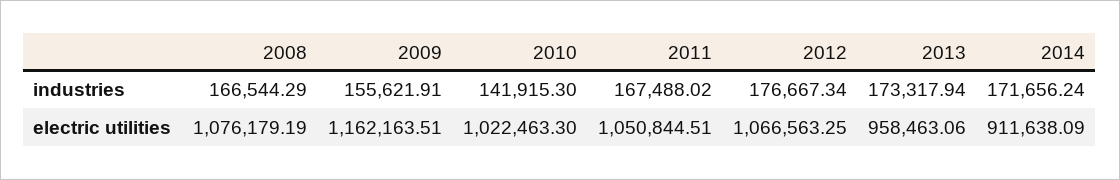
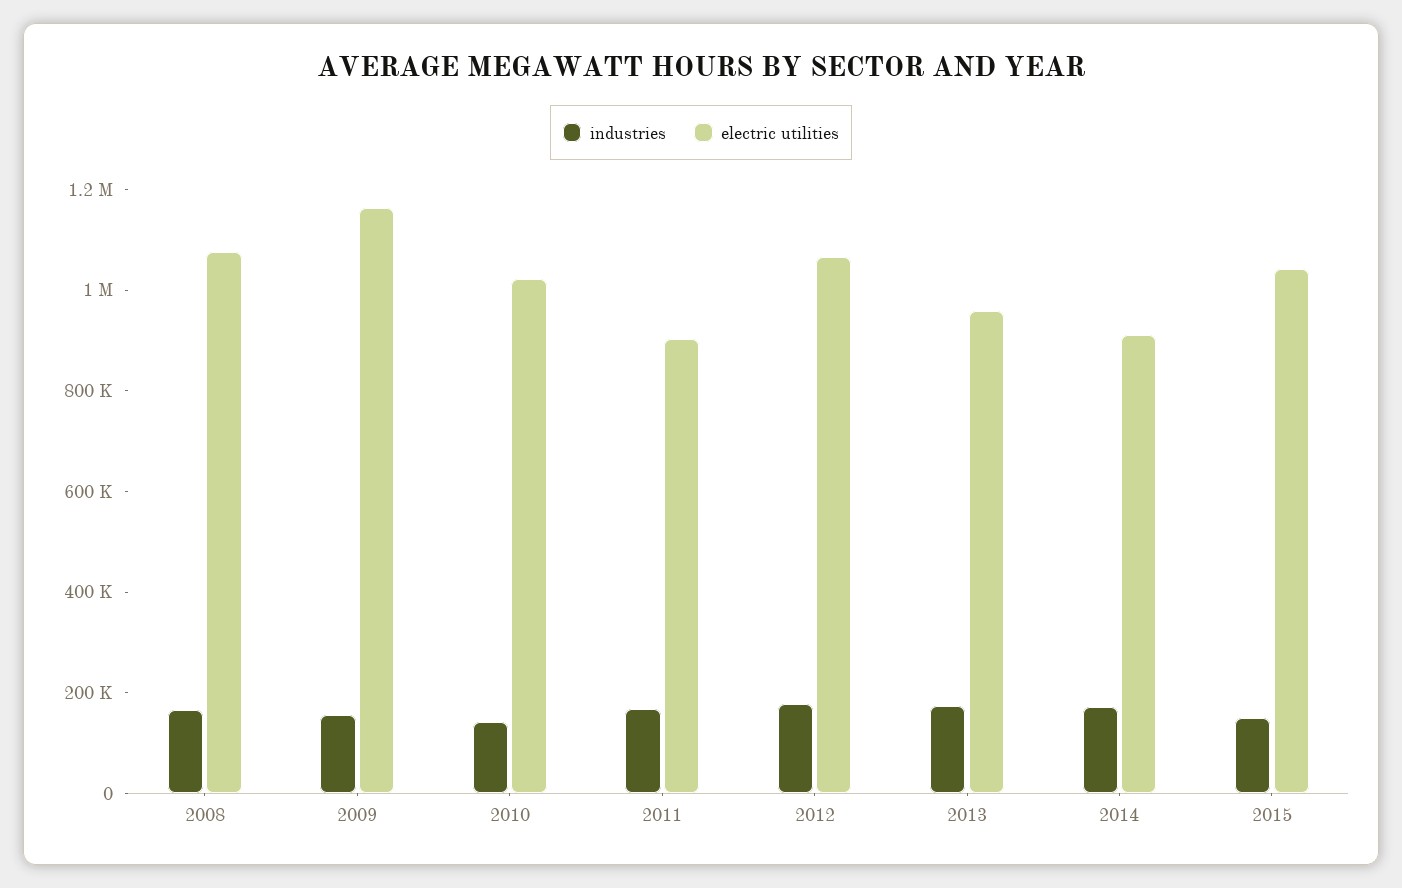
electric utilities, 2011: 1050844.51 -> 900000
industries, 2015: none -> 150000
electric utilities, 2015: none -> 1050000

